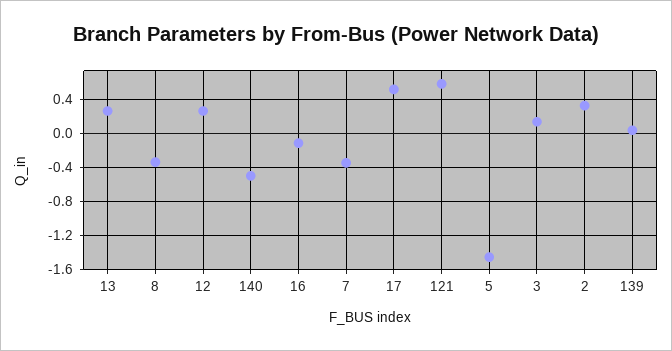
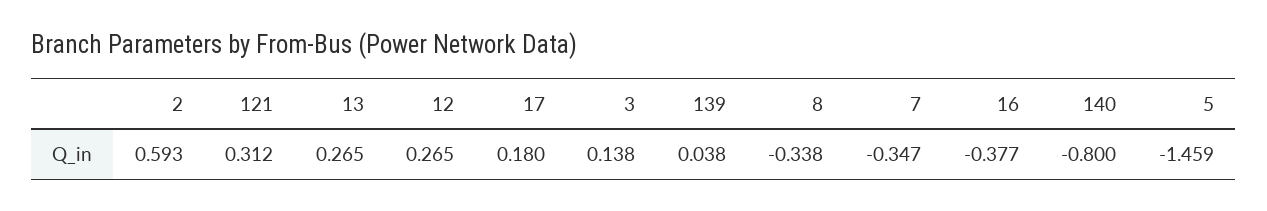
140: -0.5 -> -0.8
16: -0.1 -> -0.377
17: 0.5 -> 0.18
121: 0.6 -> 0.312
2: 0.3 -> 0.593

